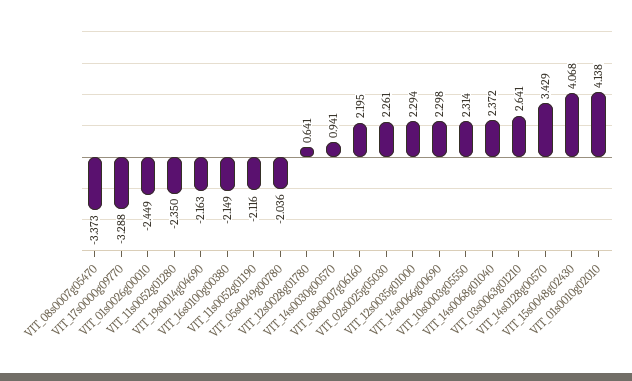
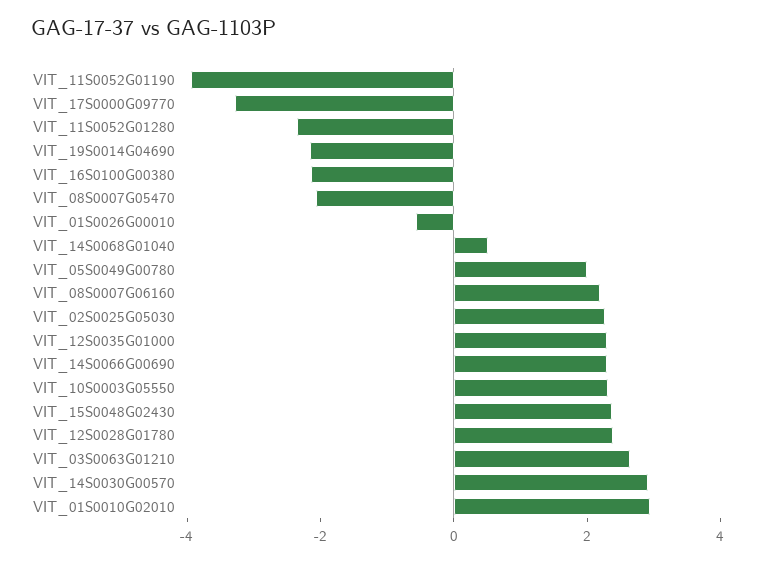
VIT_08s0007g05470: -3.373 -> -2
VIT_01s0026g00010: -2.449 -> -0.5
VIT_11s0052g01190: -2.116 -> -4
VIT_05s0049g00780: -2.036 -> 2
VIT_12s0028g01780: 0.641 -> 2.5
VIT_14s0030g00570: 0.941 -> 3
VIT_14s0068g01040: 2.372 -> 0.5
VIT_14s0128g00570: 3.429 -> none
VIT_15s0048g02430: 4.068 -> 2.5
VIT_01s0010g02010: 4.138 -> 3

